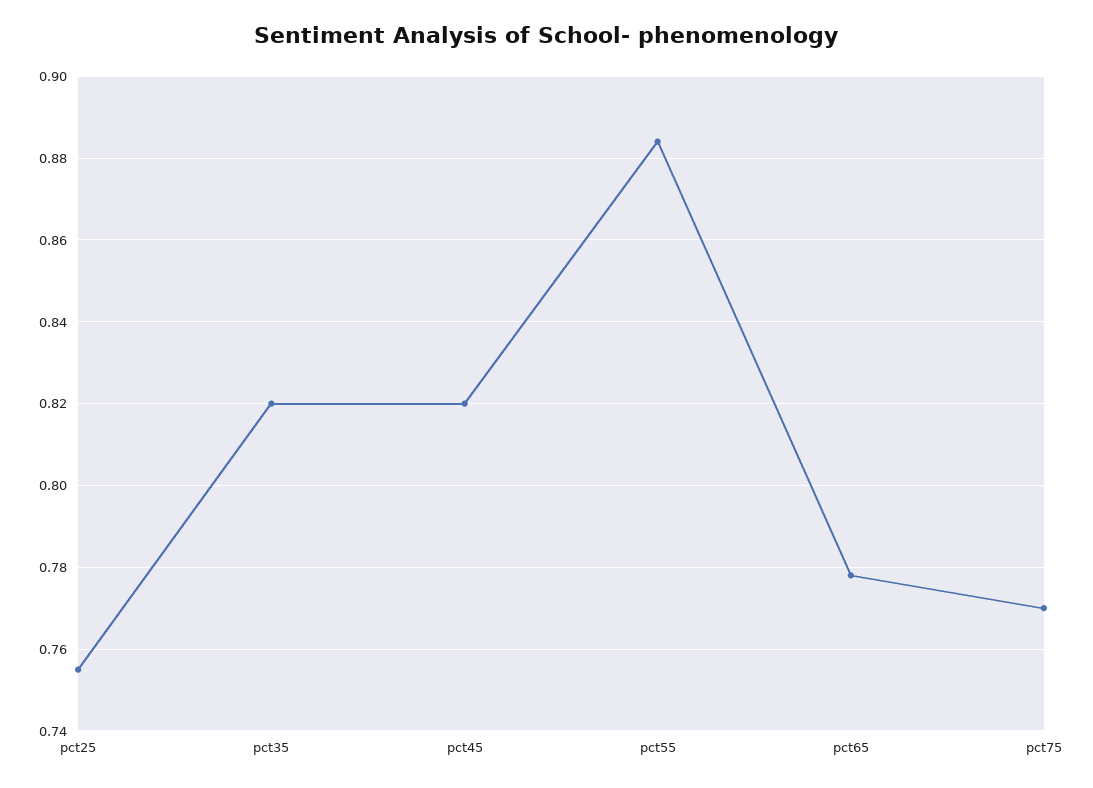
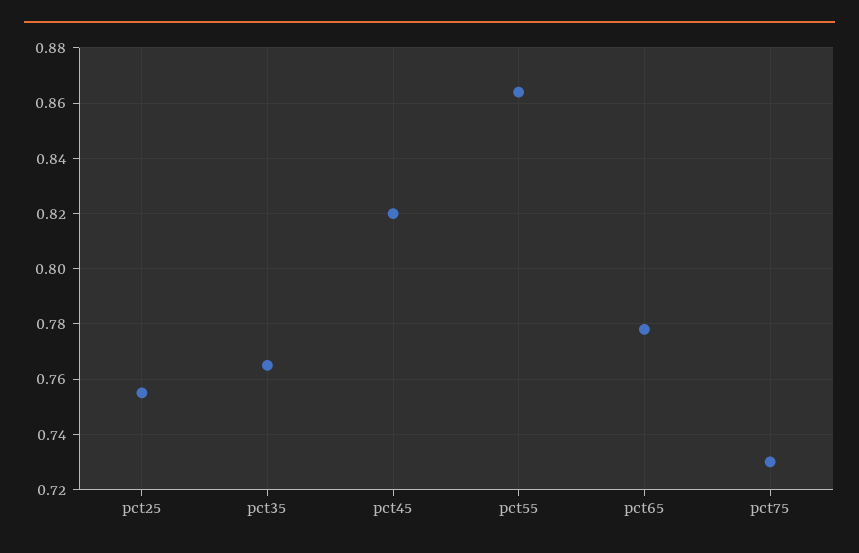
pct35: 0.82 -> 0.765
pct55: 0.885 -> 0.865
pct75: 0.77 -> 0.73

